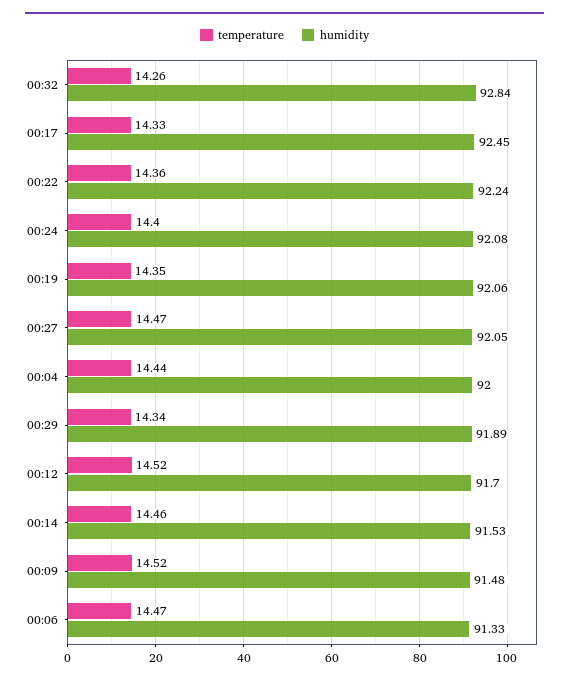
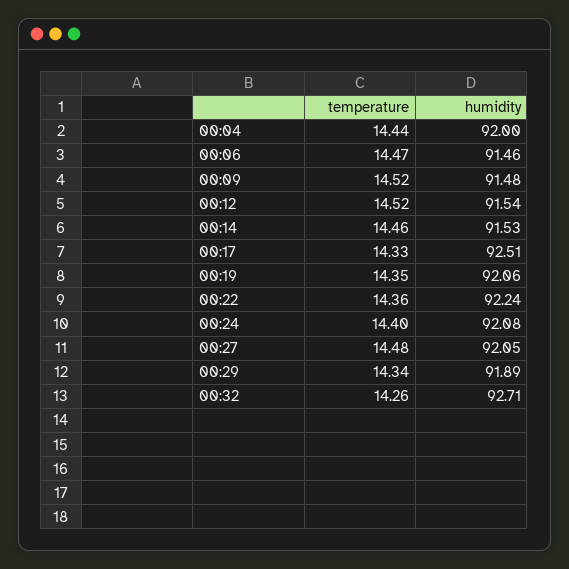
humidity, 00:32: 92.84 -> 92.71
humidity, 00:17: 92.45 -> 92.51
temperature, 00:27: 14.47 -> 14.48
humidity, 00:12: 91.7 -> 91.54
humidity, 00:06: 91.33 -> 91.46

